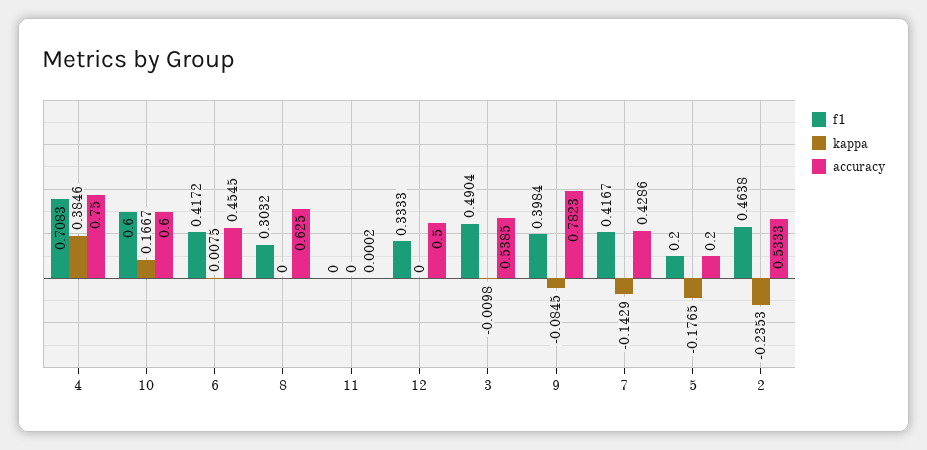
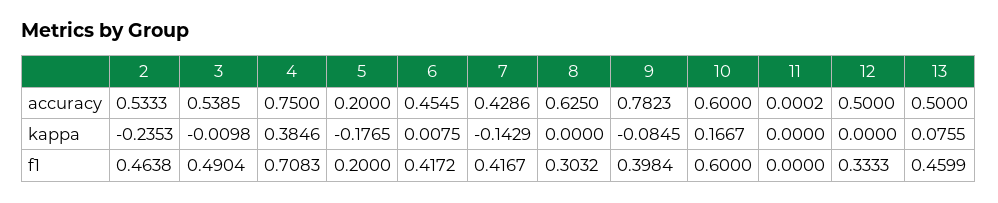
accuracy, 13: none -> 0.5
kappa, 13: none -> 0.0755
f1, 13: none -> 0.4599

